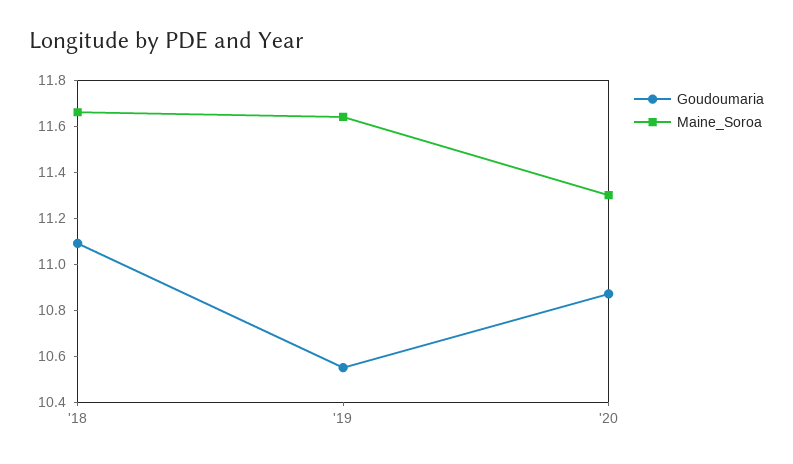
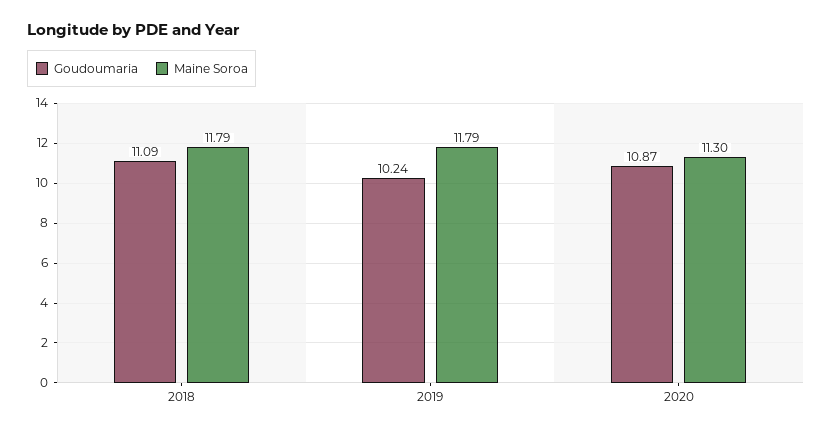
Maine_Soroa, '18: 11.65 -> 11.79
Goudoumaria, '19: 10.55 -> 10.24
Maine_Soroa, '19: 11.65 -> 11.79

